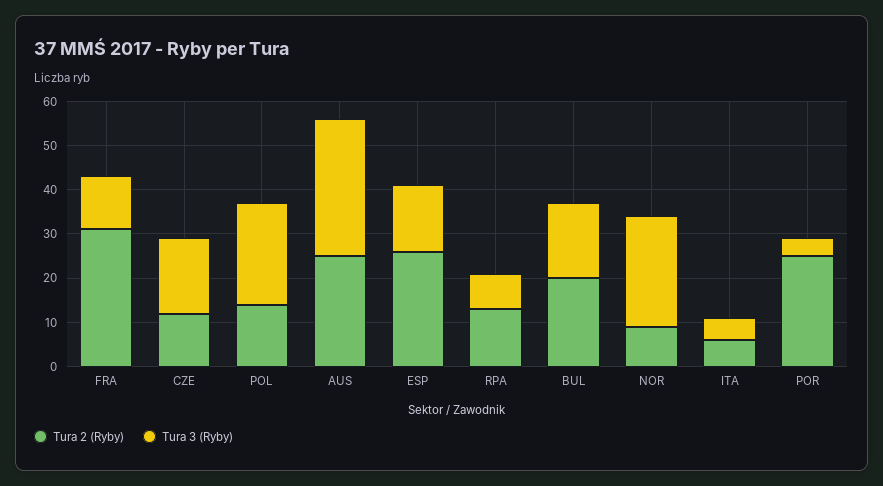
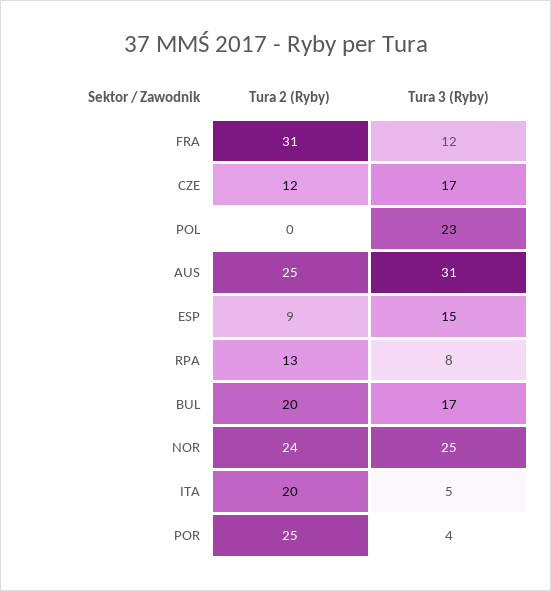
Tura 2 (Ryby), POL: 15 -> 0
Tura 2 (Ryby), ESP: 25 -> 9
Tura 2 (Ryby), NOR: 10 -> 24
Tura 2 (Ryby), ITA: 5 -> 20

